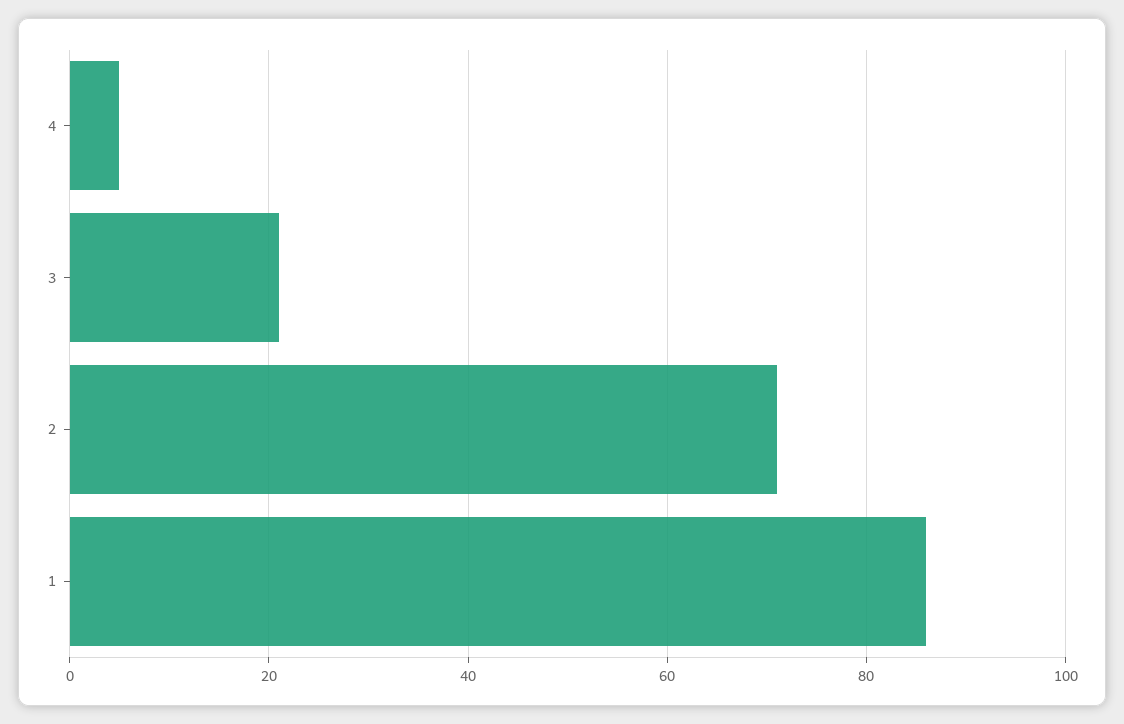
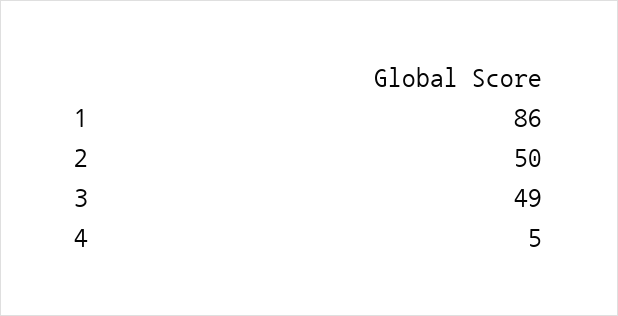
3: 20 -> 49
2: 70 -> 50

